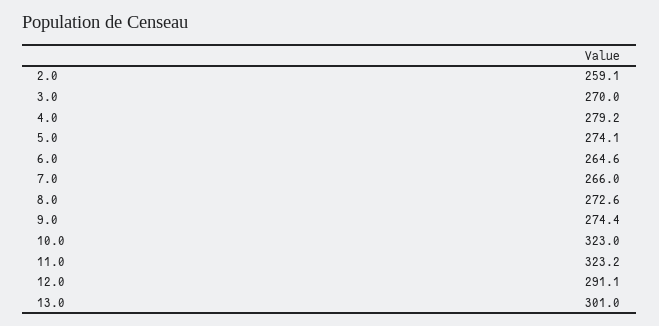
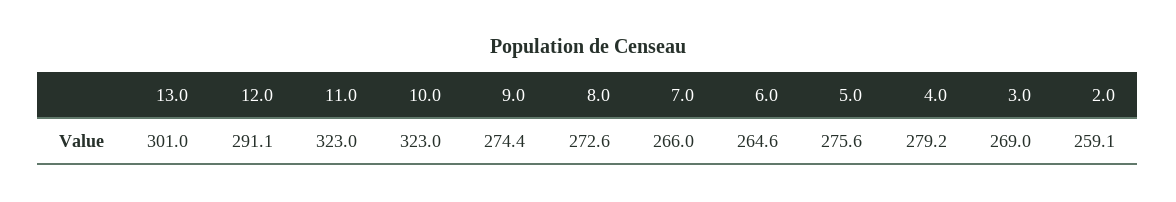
3.0: 270 -> 269
5.0: 274.1 -> 275.6
11.0: 323.2 -> 323

